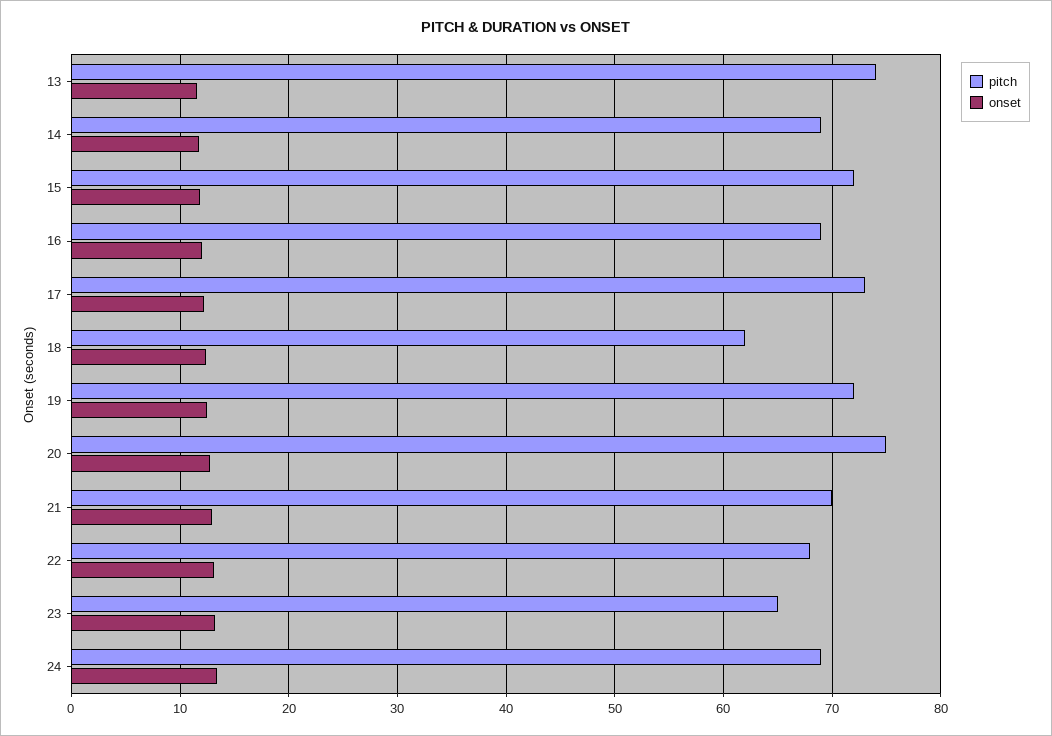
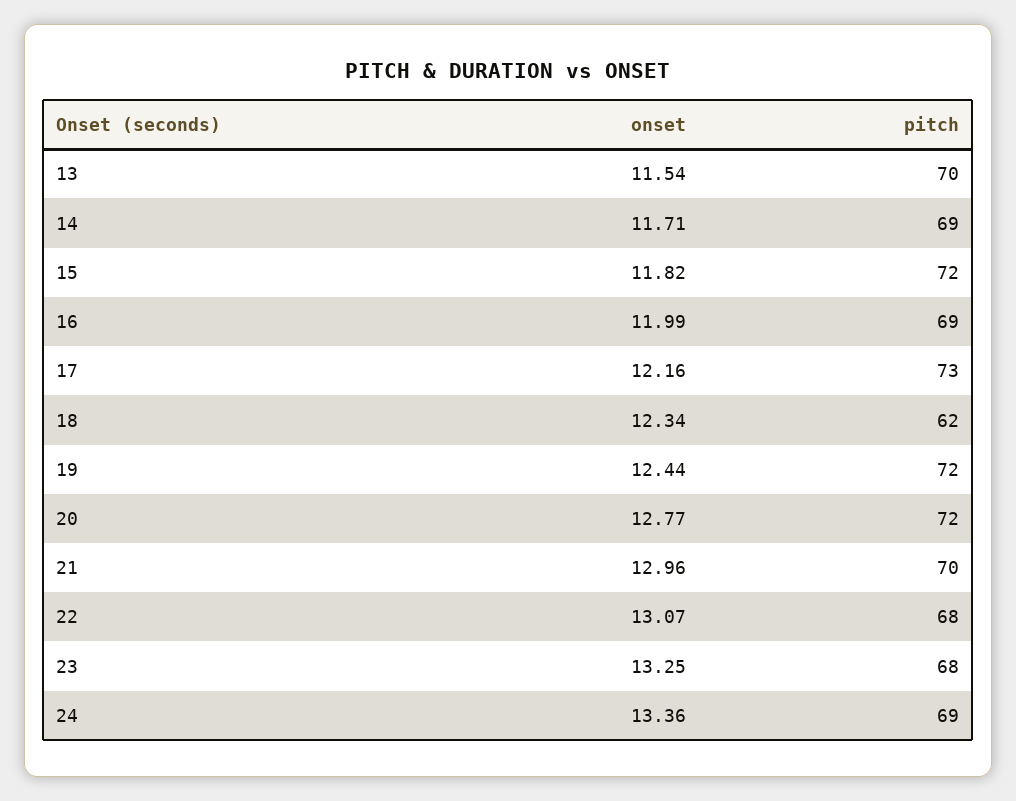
pitch, 13: 74 -> 70
pitch, 20: 75 -> 72
pitch, 23: 65 -> 68

